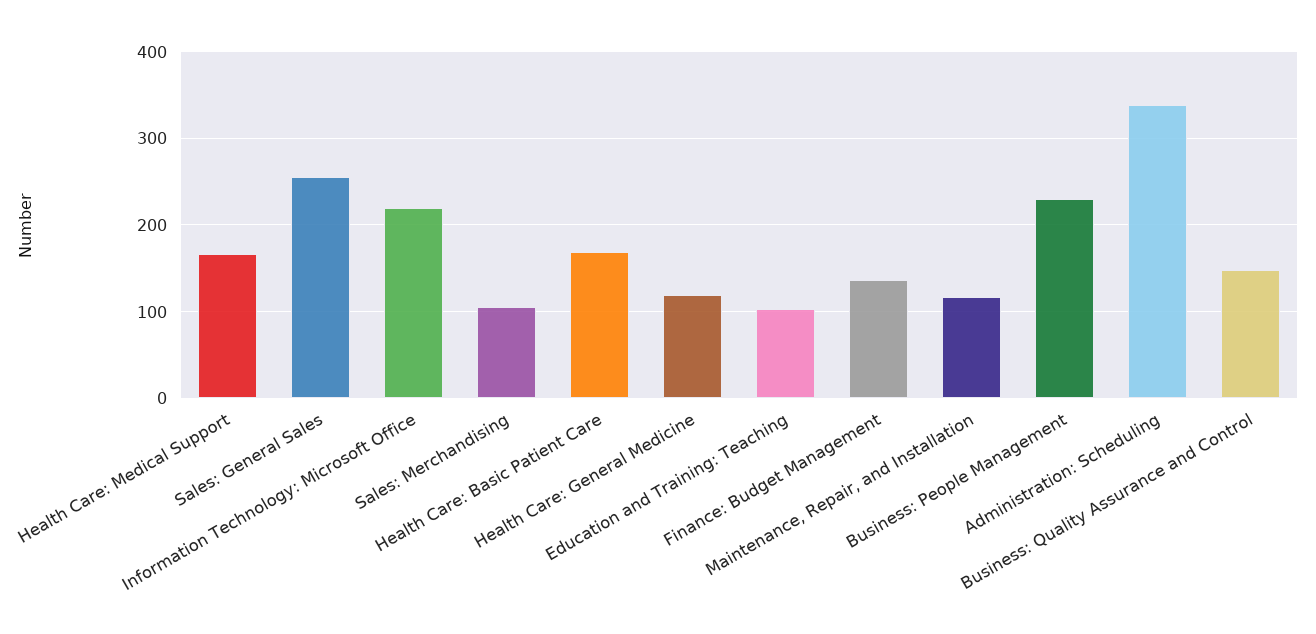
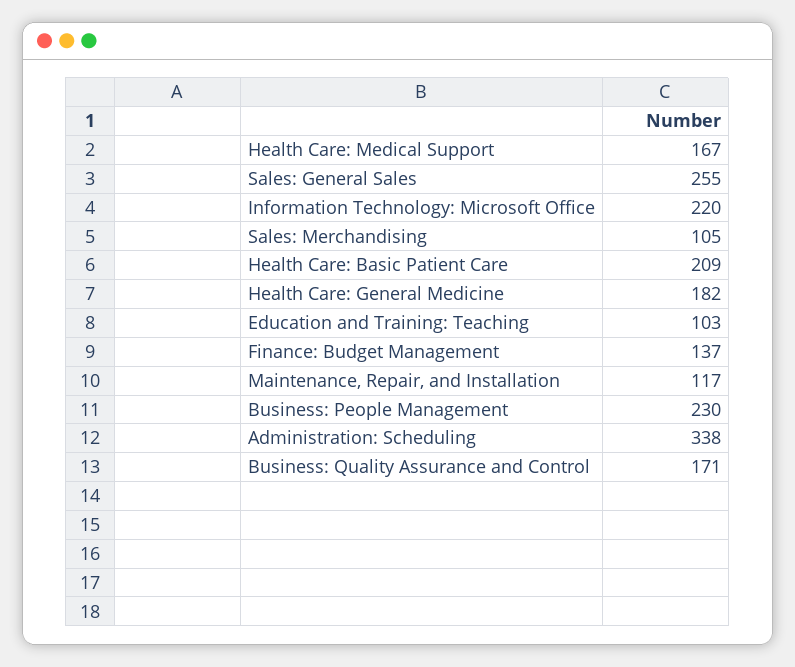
Health Care: Basic Patient Care: 170 -> 209
Health Care: General Medicine: 120 -> 182
Business: Quality Assurance and Control: 150 -> 171

